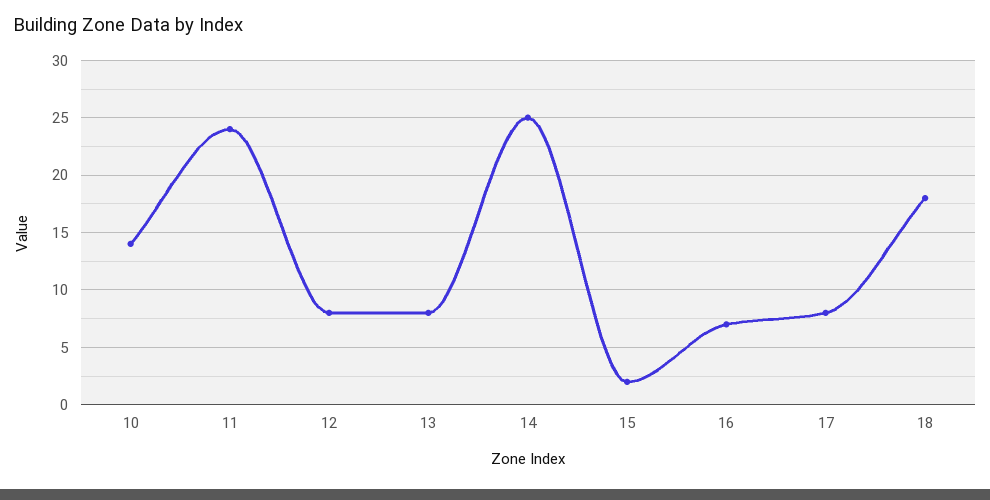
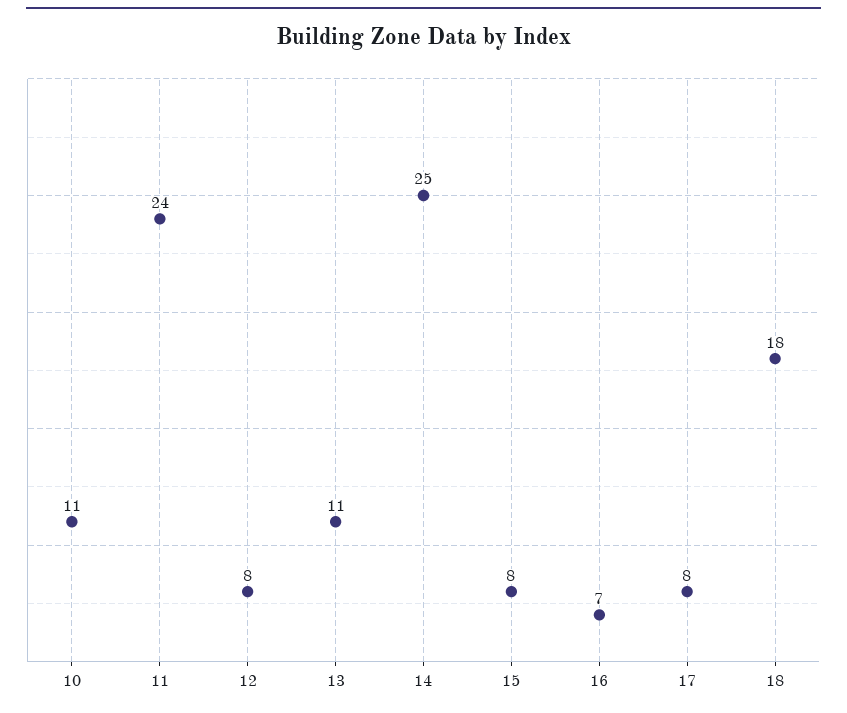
10: 14 -> 11
13: 8 -> 11
15: 2 -> 8

